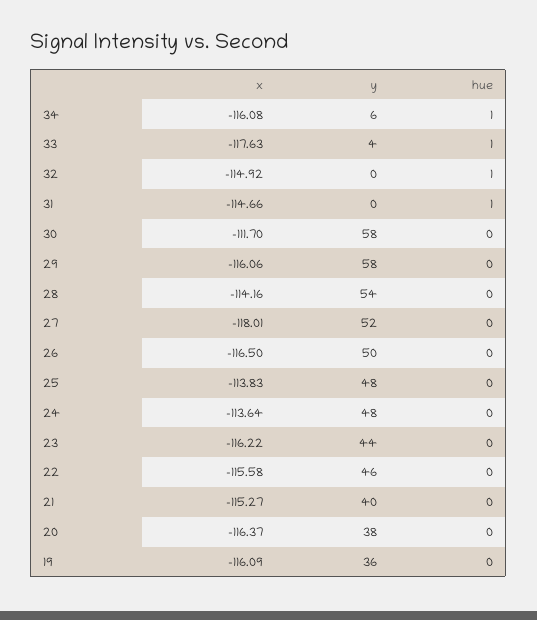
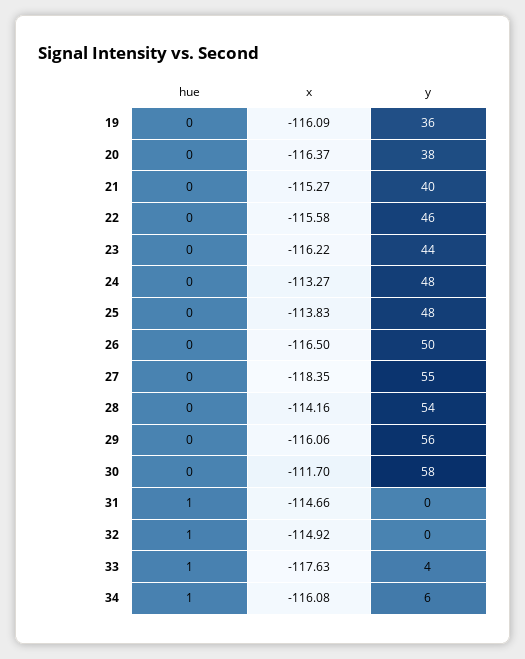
y, 29: 58 -> 56
x, 27: -118.01 -> -118.35
y, 27: 52 -> 55
x, 24: -113.64 -> -113.27

